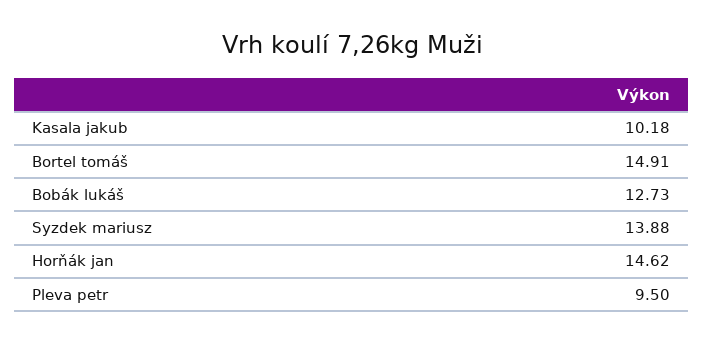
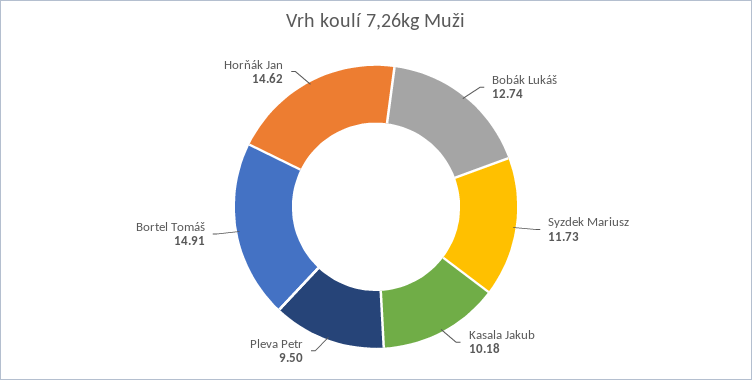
Bobák lukáš: 12.73 -> 12.74
Syzdek mariusz: 13.88 -> 11.73

